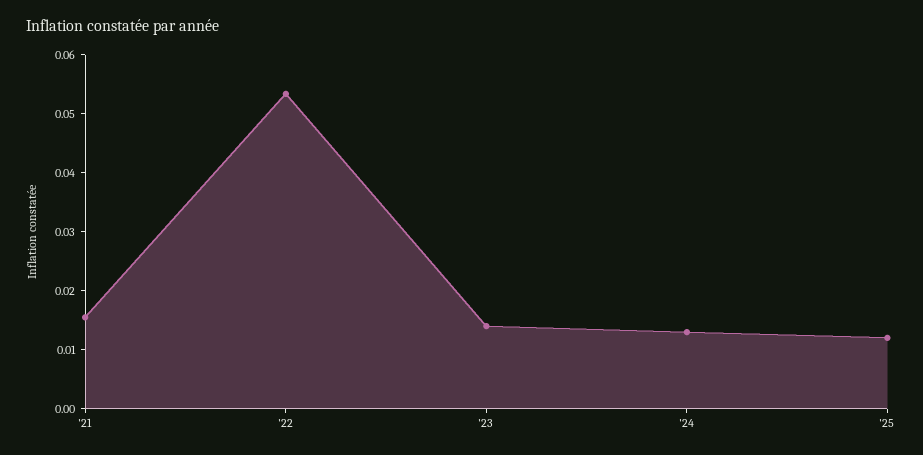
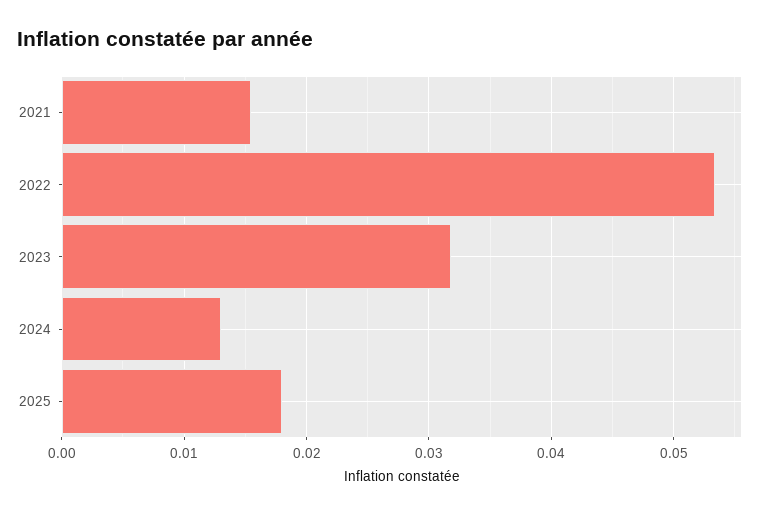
'23: 0.014 -> 0.032
'25: 0.012 -> 0.018

